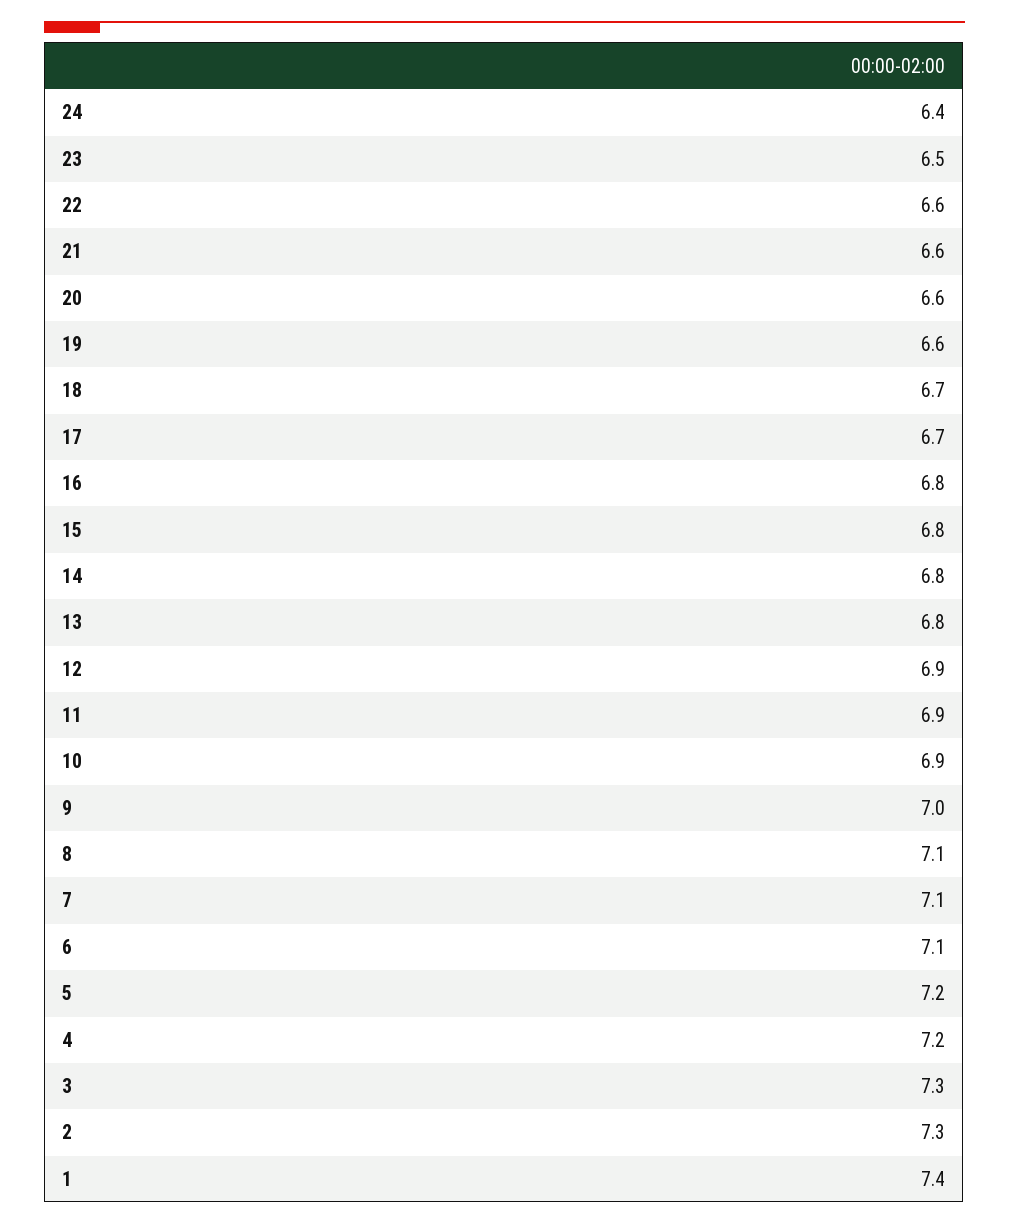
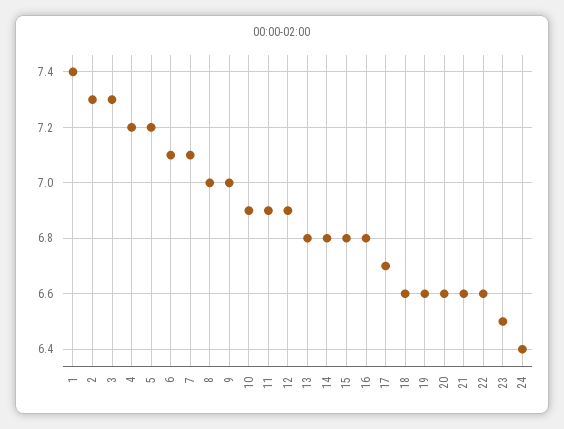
18: 6.7 -> 6.6
8: 7.1 -> 7

